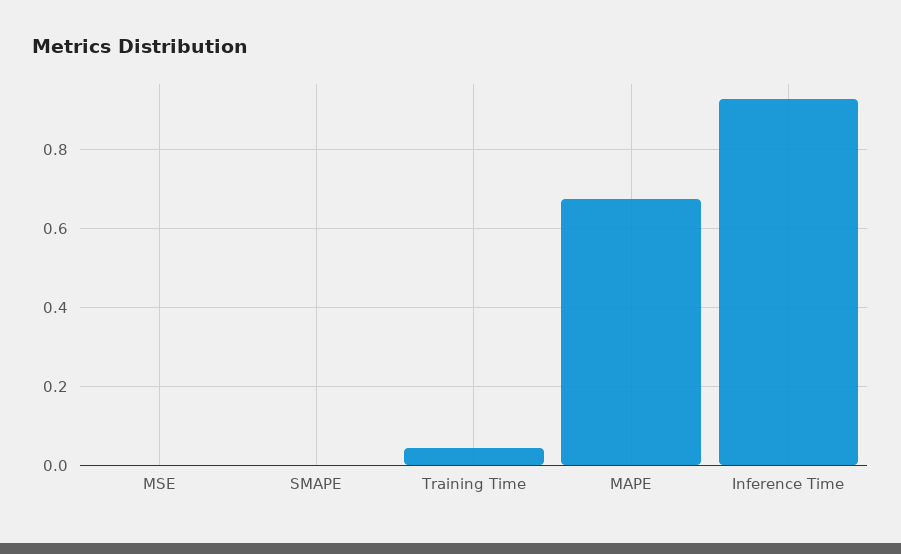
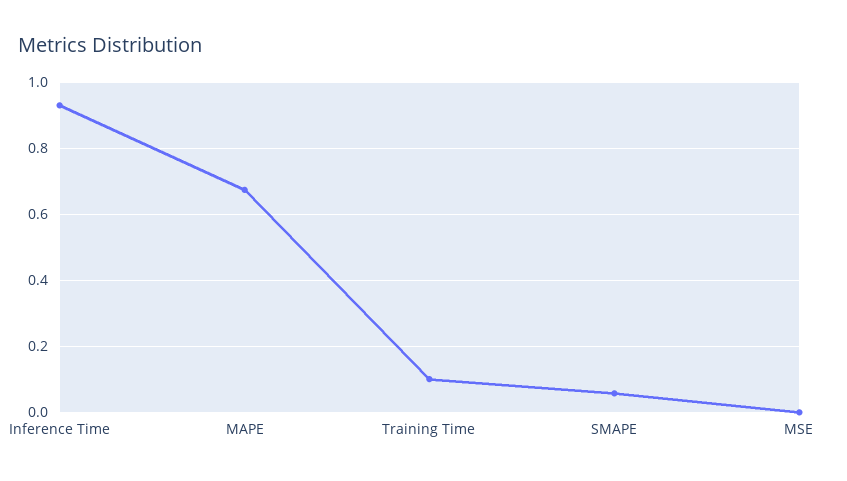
SMAPE: 0 -> 0.06
Training Time: 0.04 -> 0.1

